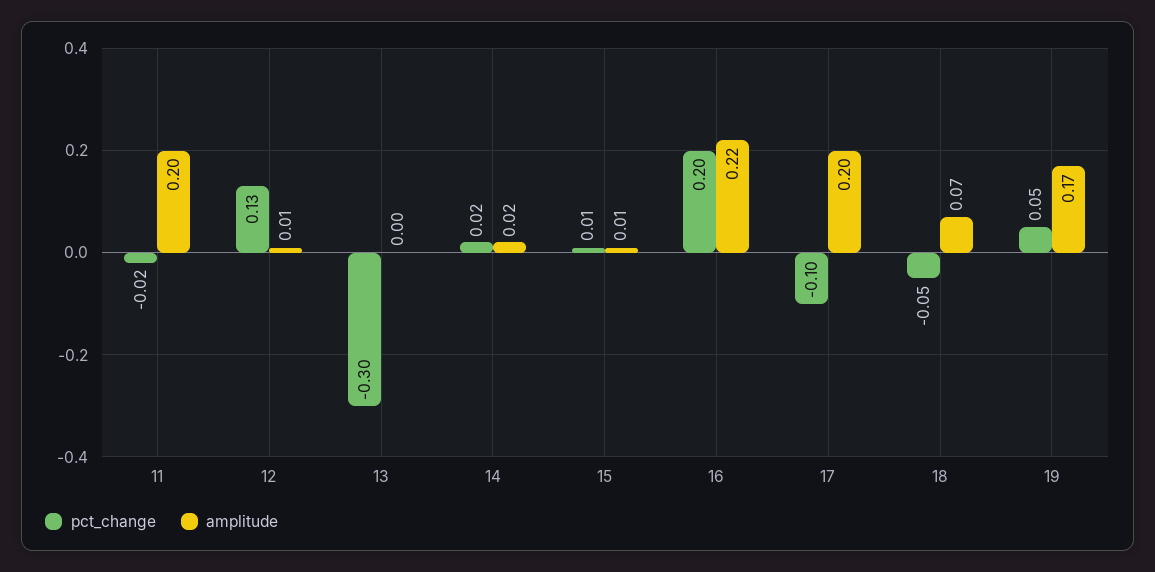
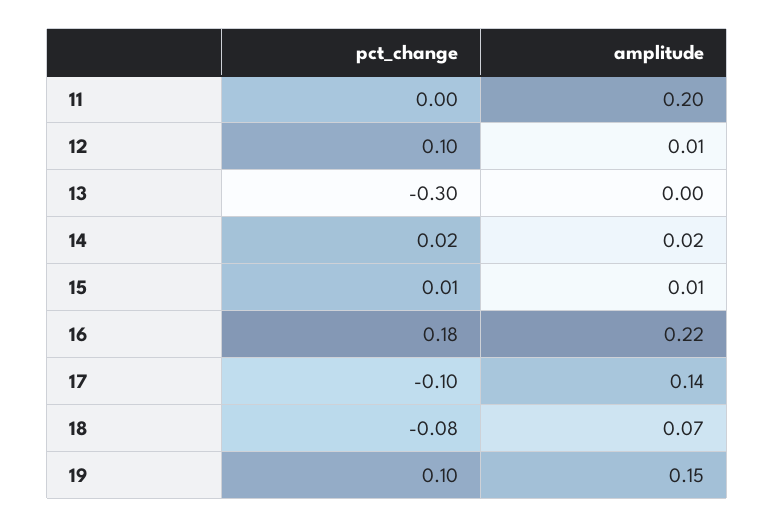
pct_change, 11: -0.02 -> 0
pct_change, 12: 0.13 -> 0.1
pct_change, 16: 0.2 -> 0.18
amplitude, 17: 0.2 -> 0.14
pct_change, 18: -0.05 -> -0.08
pct_change, 19: 0.05 -> 0.1
amplitude, 19: 0.17 -> 0.15

